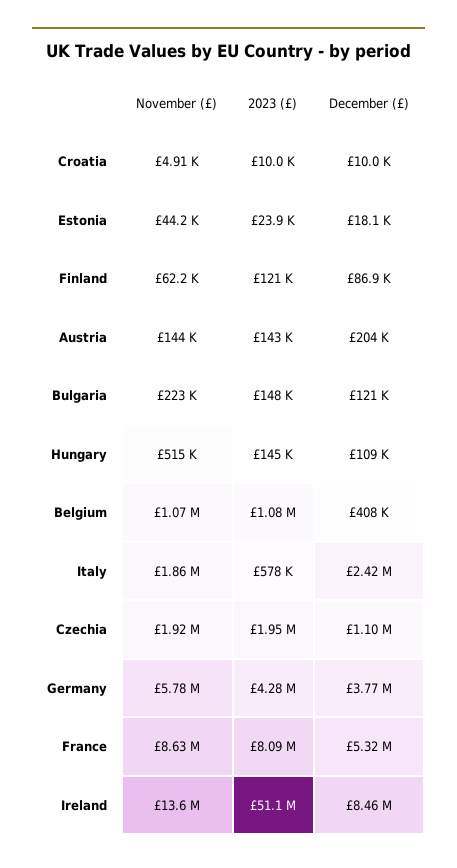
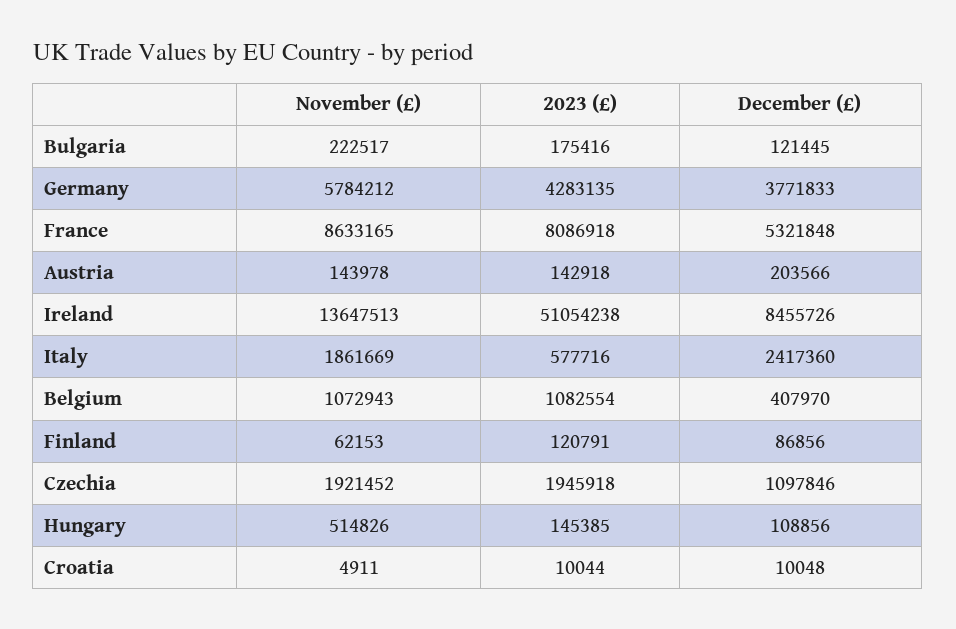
November (£), Estonia: 44200 -> none
2023 (£), Estonia: 23900 -> none
December (£), Estonia: 18100 -> none
2023 (£), Bulgaria: 148000 -> 175416

